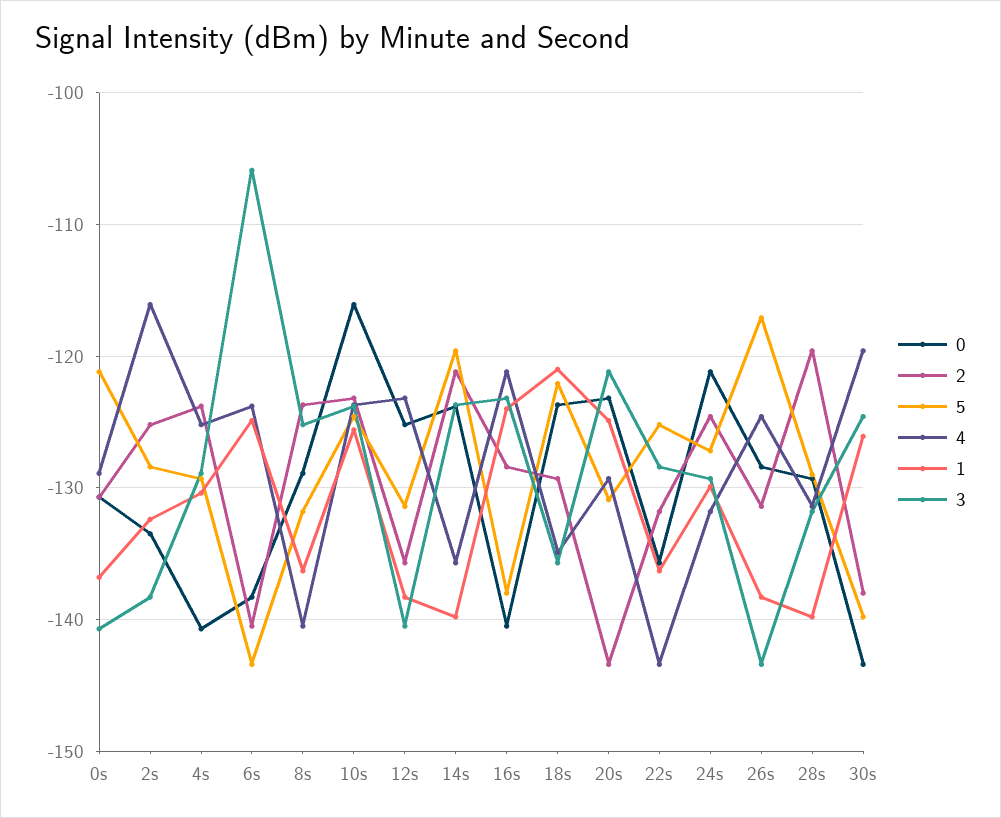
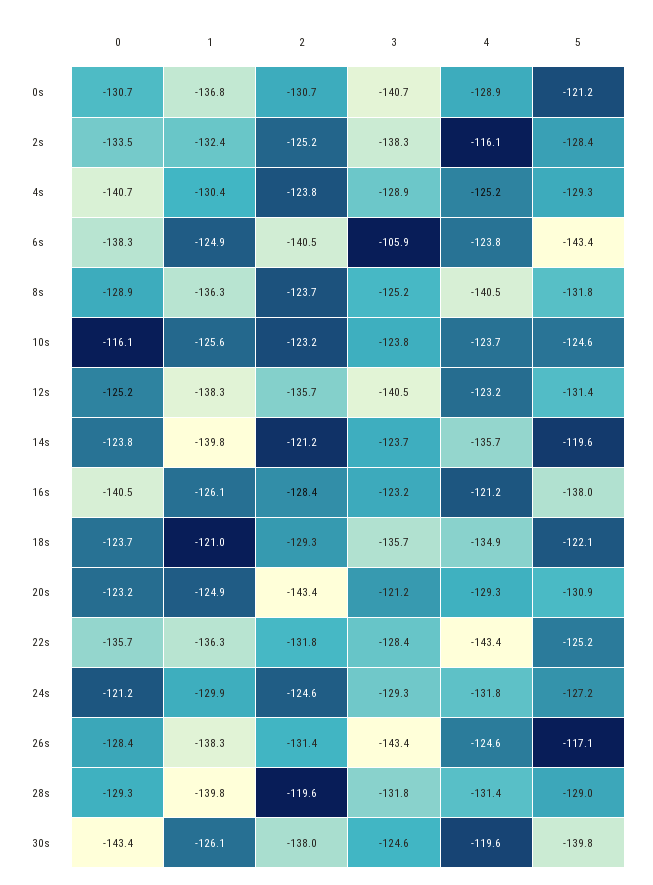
1, 16s: -124 -> -126.1

